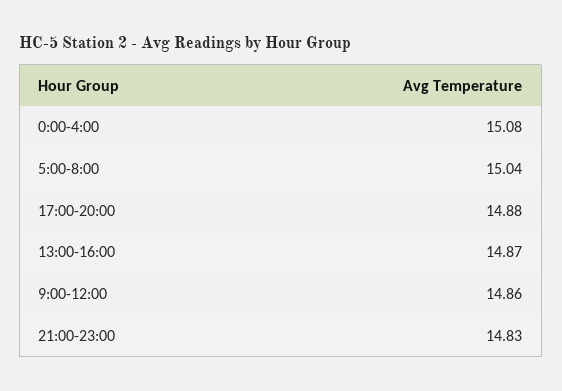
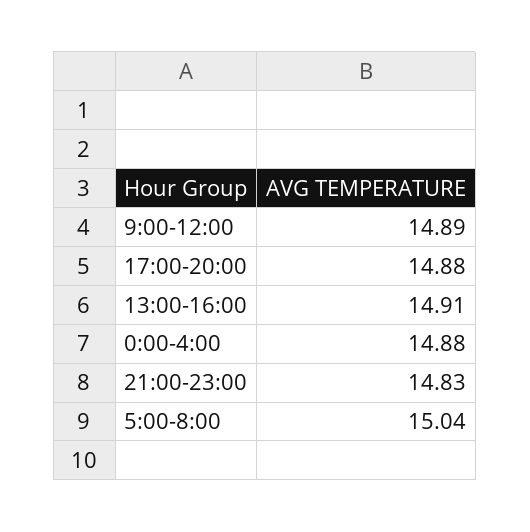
0:00-4:00: 15.08 -> 14.88
13:00-16:00: 14.87 -> 14.91
9:00-12:00: 14.86 -> 14.89

